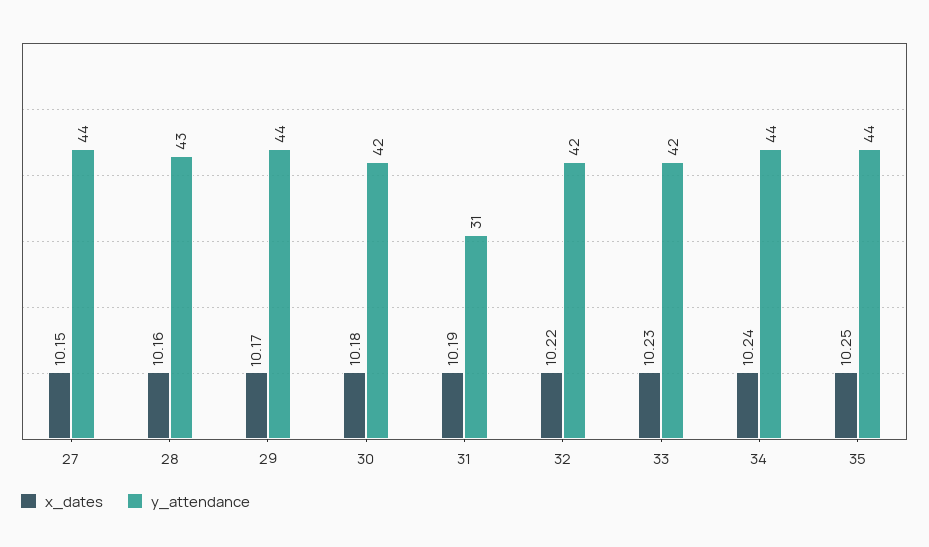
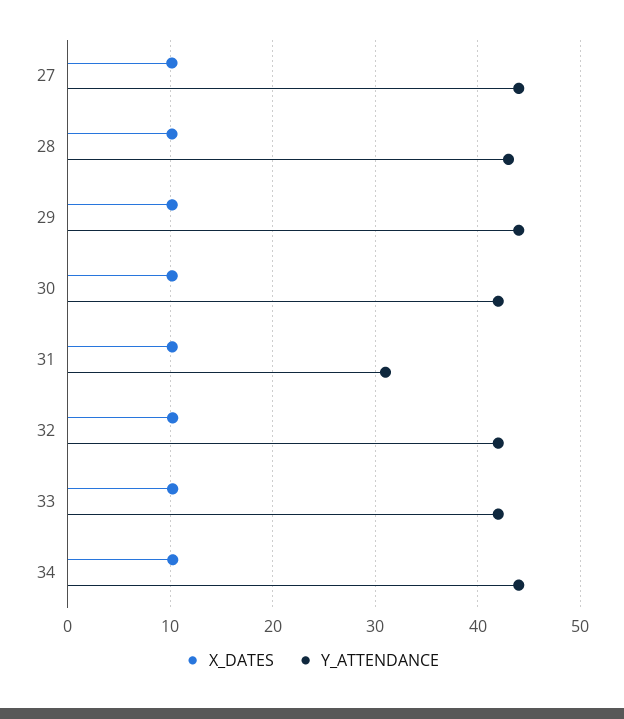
x_dates, 35: 10.25 -> none
y_attendance, 35: 44 -> none

